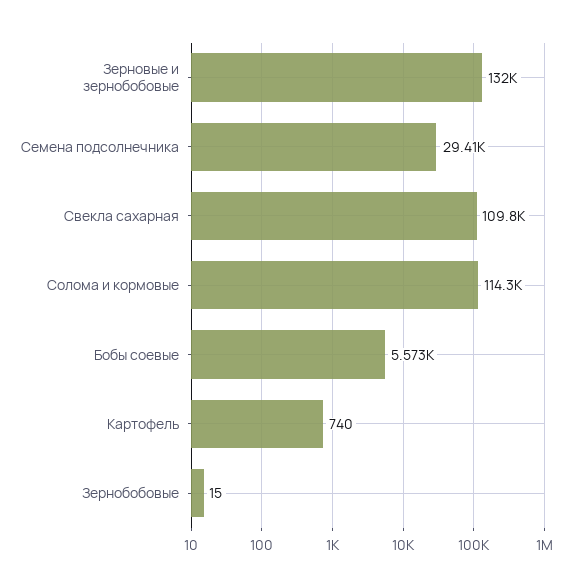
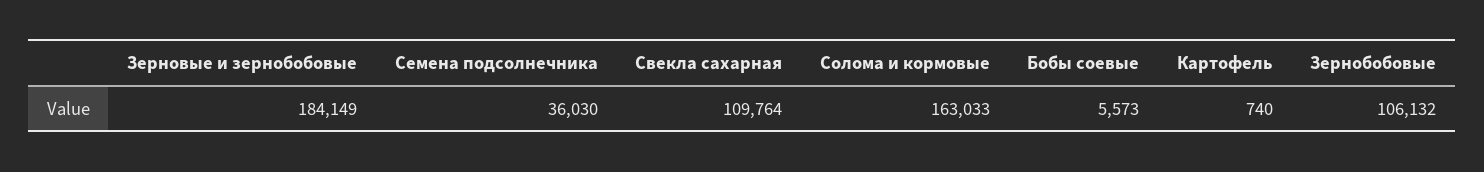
Зерновые и зернобобовые: 132000 -> 184149
Семена подсолнечника: 29410 -> 36030
Солома и кормовые: 114300 -> 163033
Зернобобовые: 15 -> 106132

